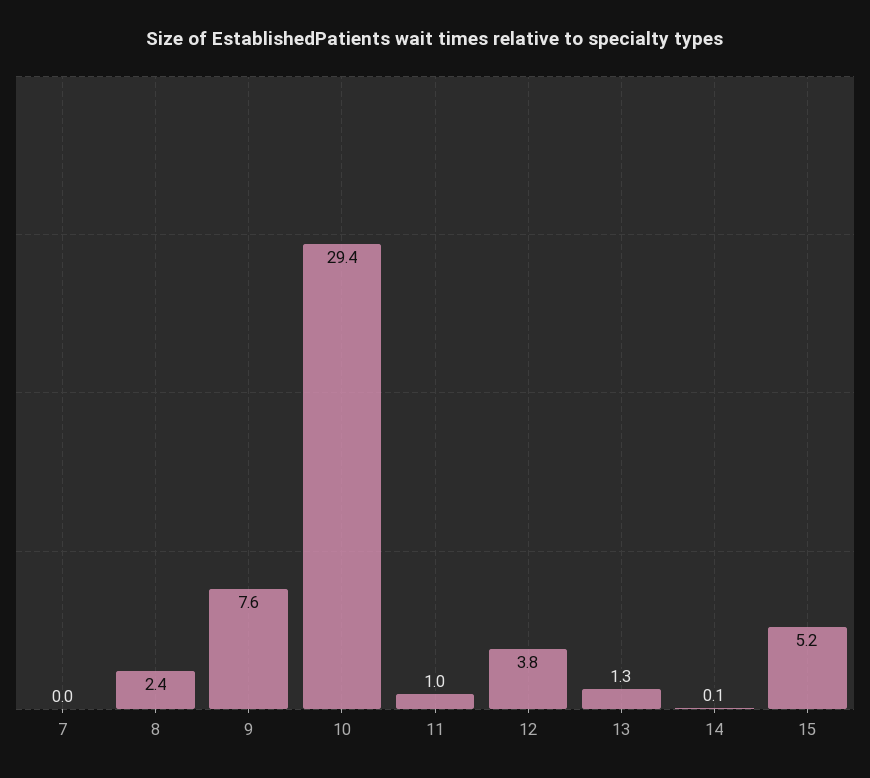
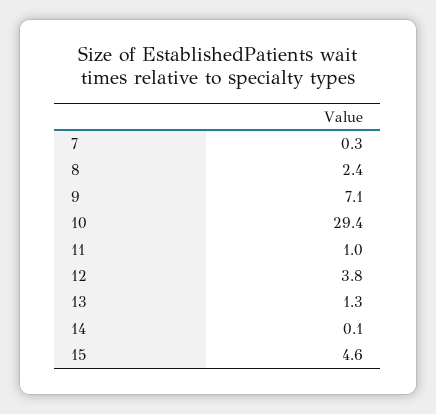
7: 0 -> 0.3
9: 7.6 -> 7.1
15: 5.2 -> 4.6

